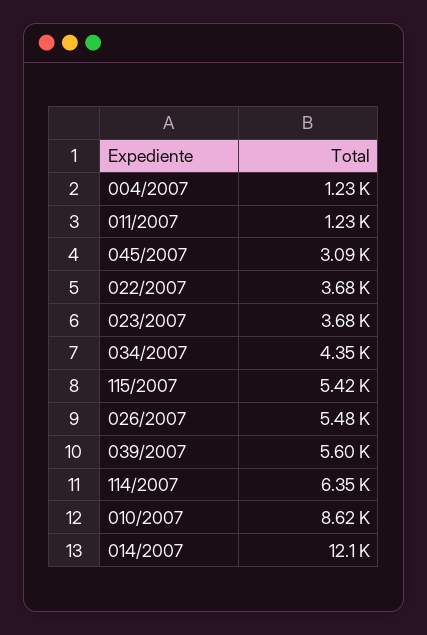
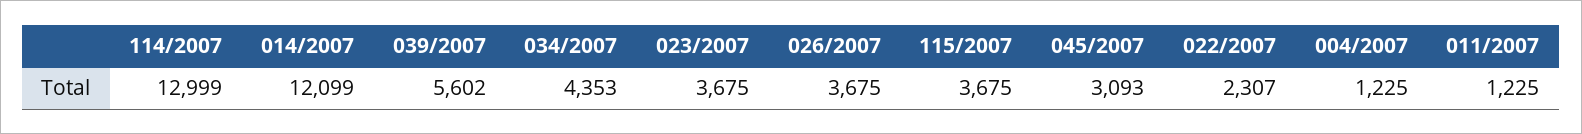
022/2007: 3680 -> 2307
115/2007: 5420 -> 3675
026/2007: 5480 -> 3675
114/2007: 6350 -> 12999
010/2007: 8620 -> none

